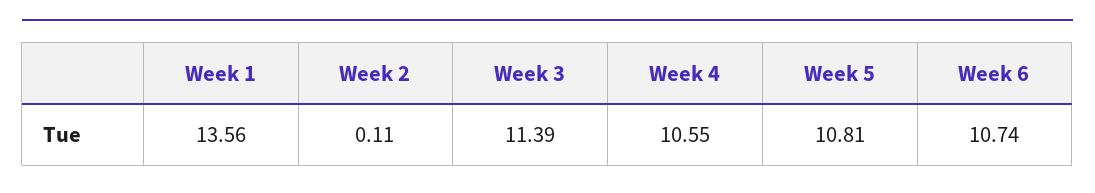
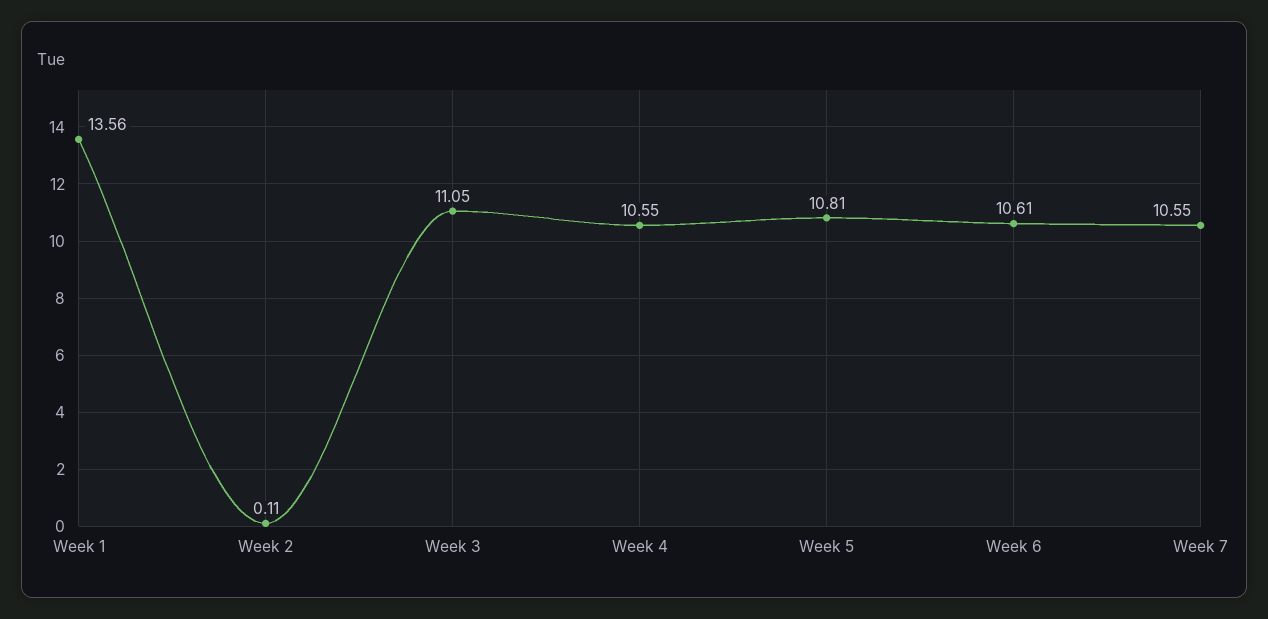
Week 3: 11.39 -> 11.05
Week 6: 10.74 -> 10.61
Week 7: none -> 10.55

